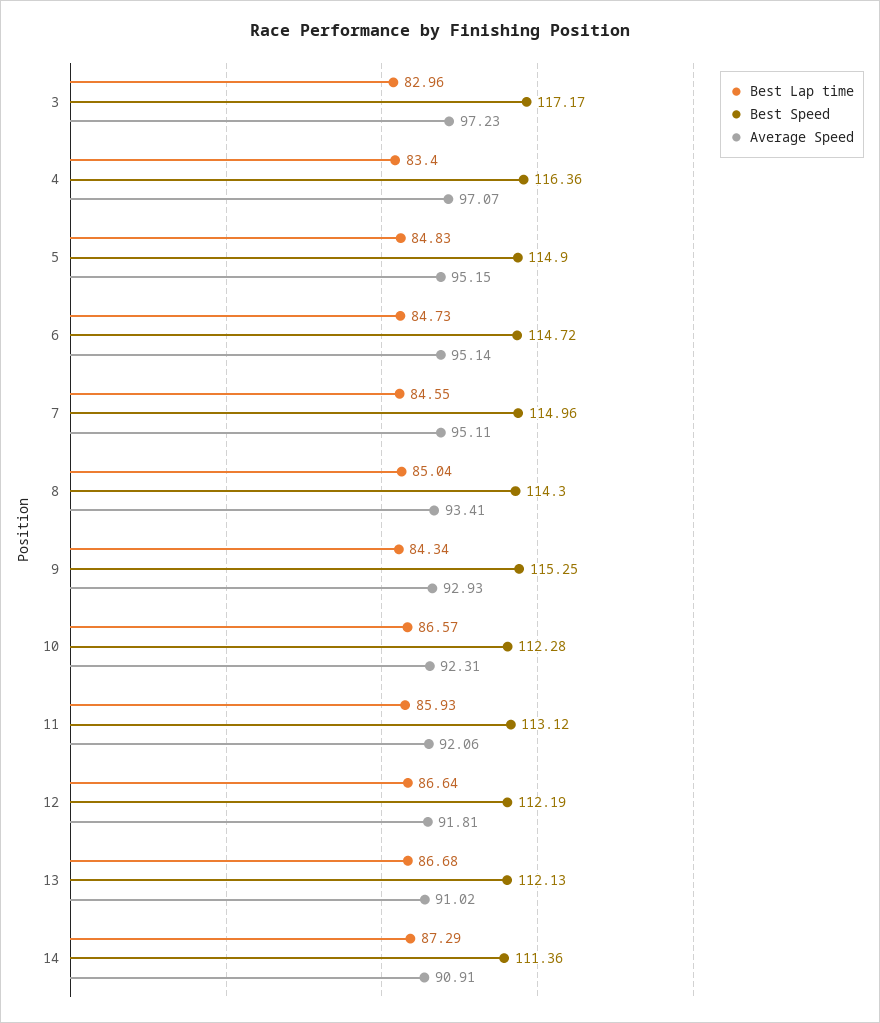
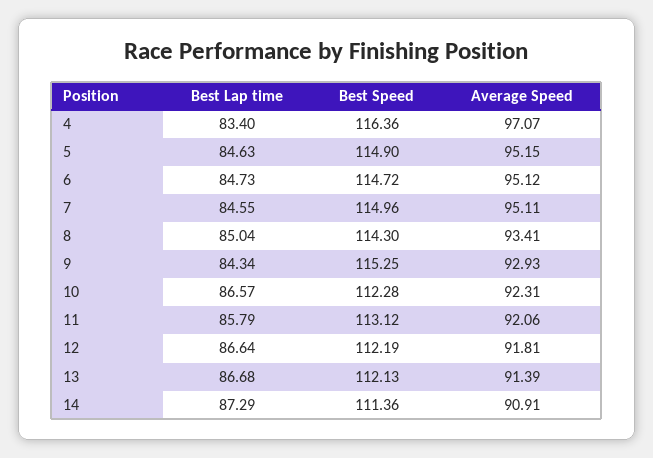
Best Lap time, 3: 82.96 -> none
Best Speed, 3: 117.17 -> none
Average Speed, 3: 97.23 -> none
Best Lap time, 5: 84.83 -> 84.63
Average Speed, 6: 95.14 -> 95.12
Best Lap time, 11: 85.93 -> 85.79
Average Speed, 13: 91.02 -> 91.39

